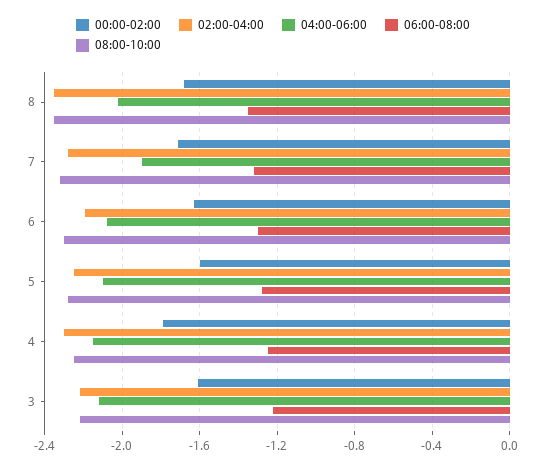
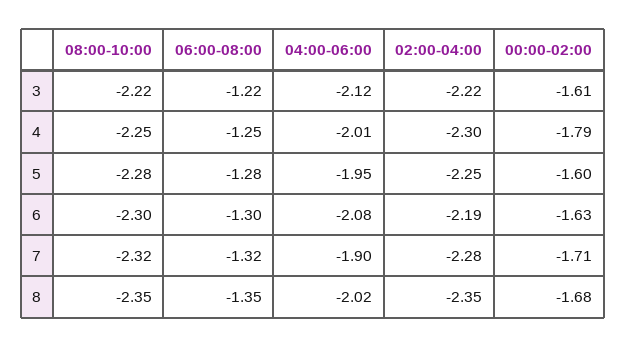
04:00-06:00, 5: -2.1 -> -1.95
04:00-06:00, 4: -2.15 -> -2.01

